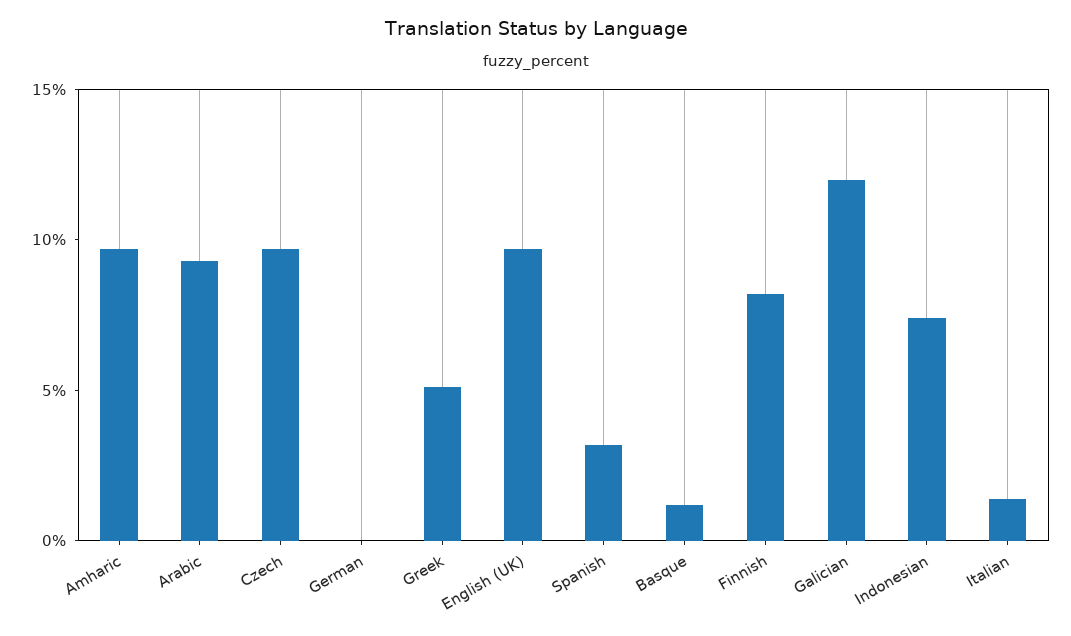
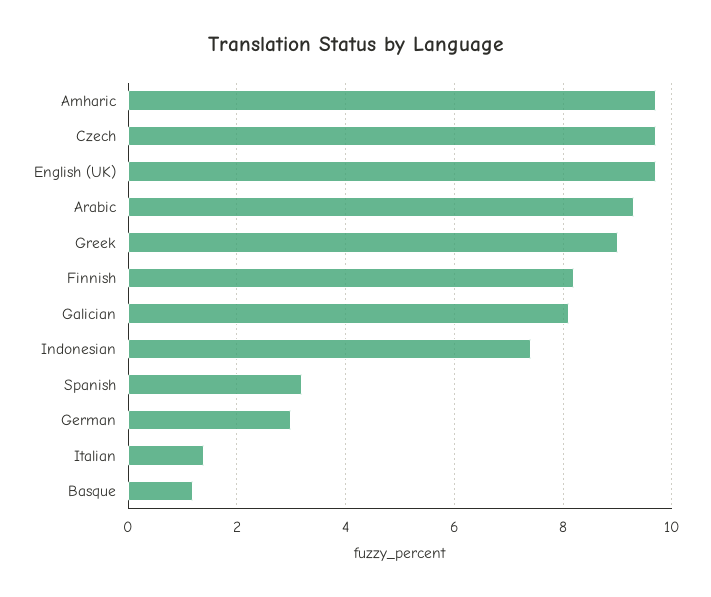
German: 0 -> 3
Greek: 5 -> 9
Galician: 12 -> 8

